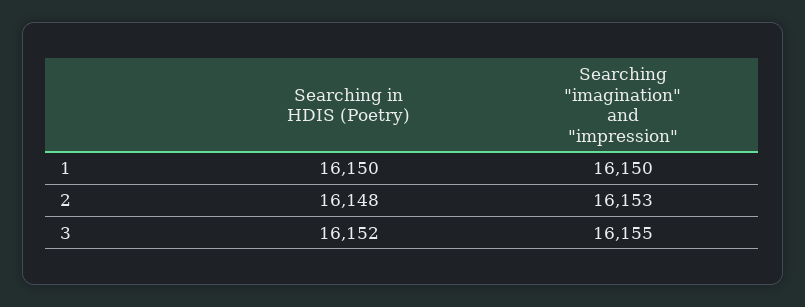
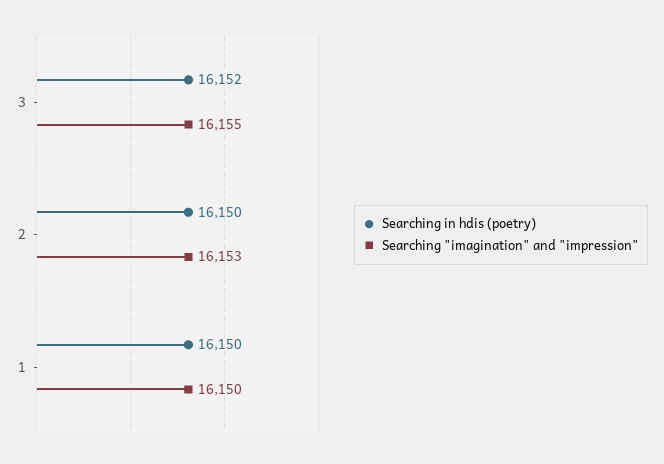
Searching in HDIS (Poetry), 2: 16148 -> 16150

